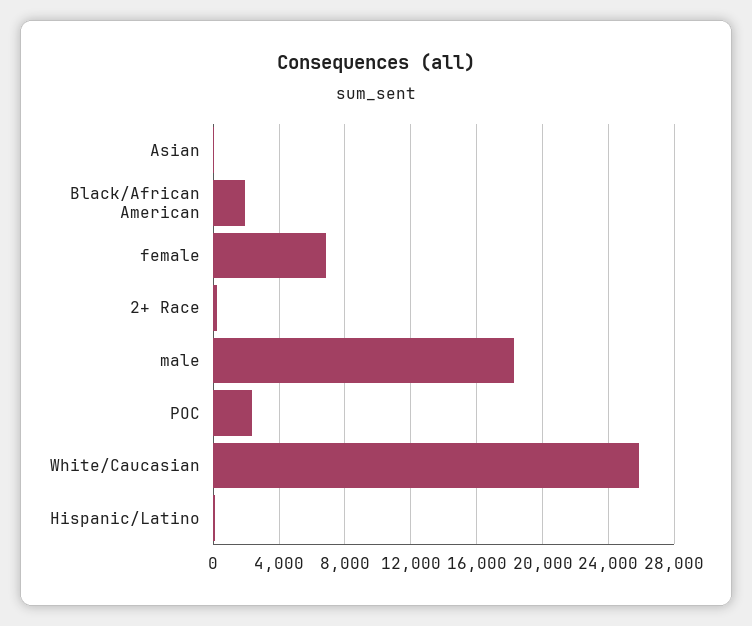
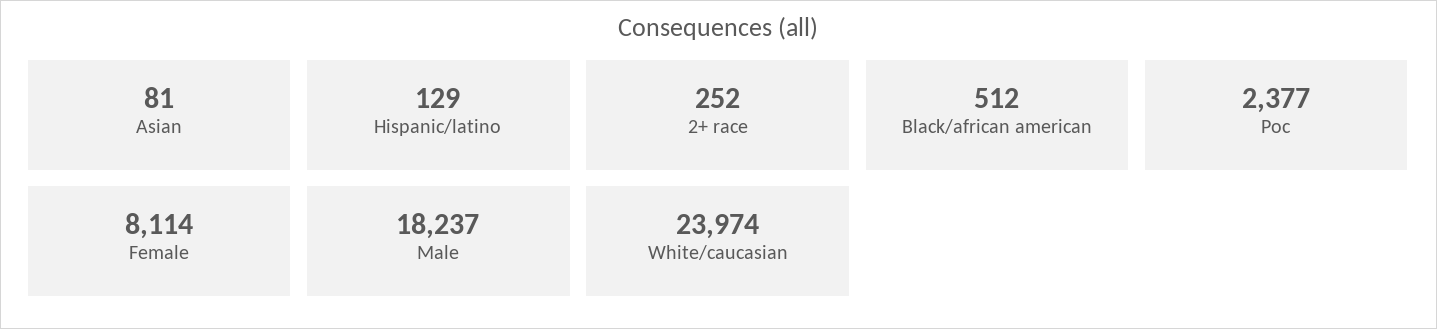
Black/African American: 2000 -> 512
female: 7000 -> 8114
White/Caucasian: 26000 -> 23974

